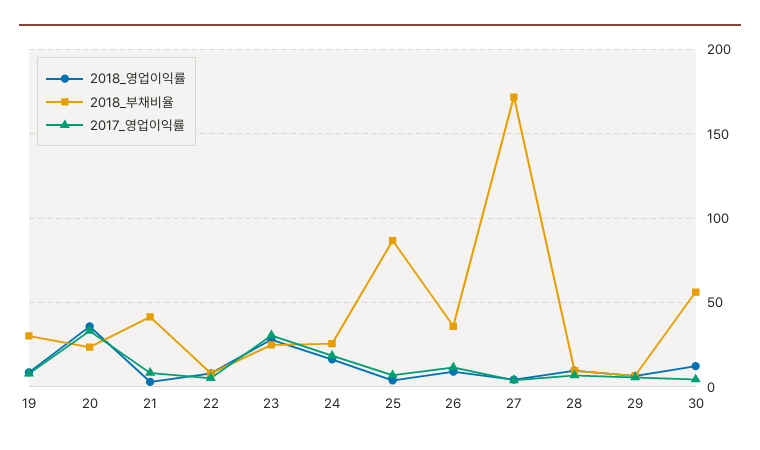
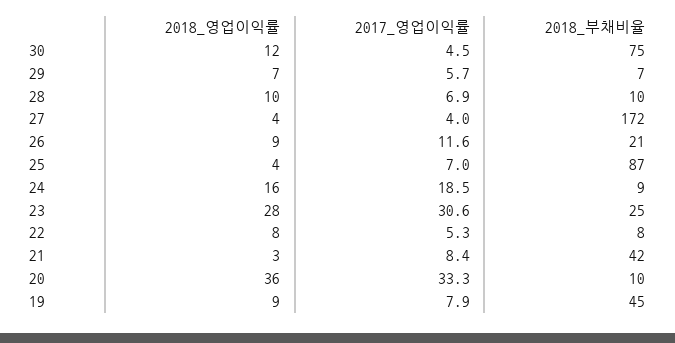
2018_부채비율, 19: 30 -> 45
2018_부채비율, 20: 25 -> 10
2018_부채비율, 24: 25 -> 9
2018_부채비율, 26: 35 -> 21
2018_부채비율, 30: 55 -> 75

